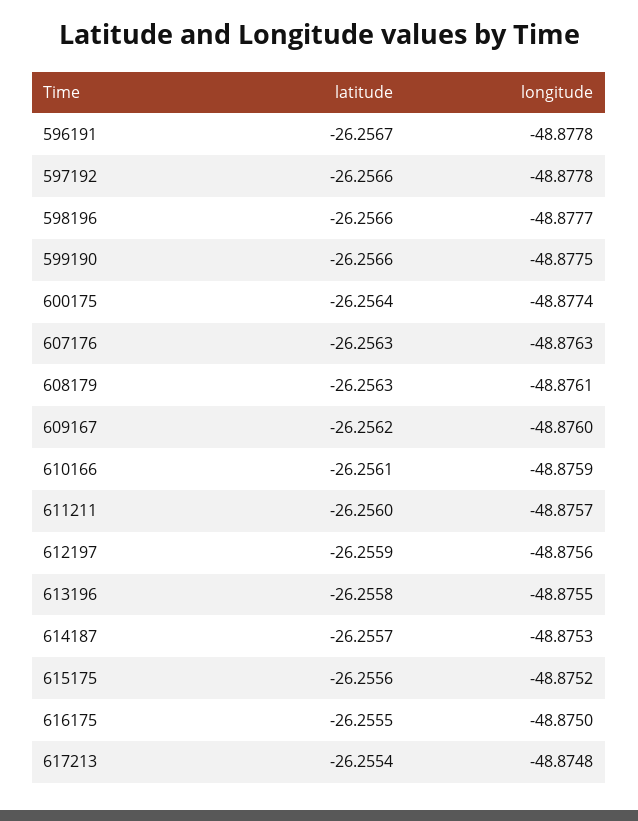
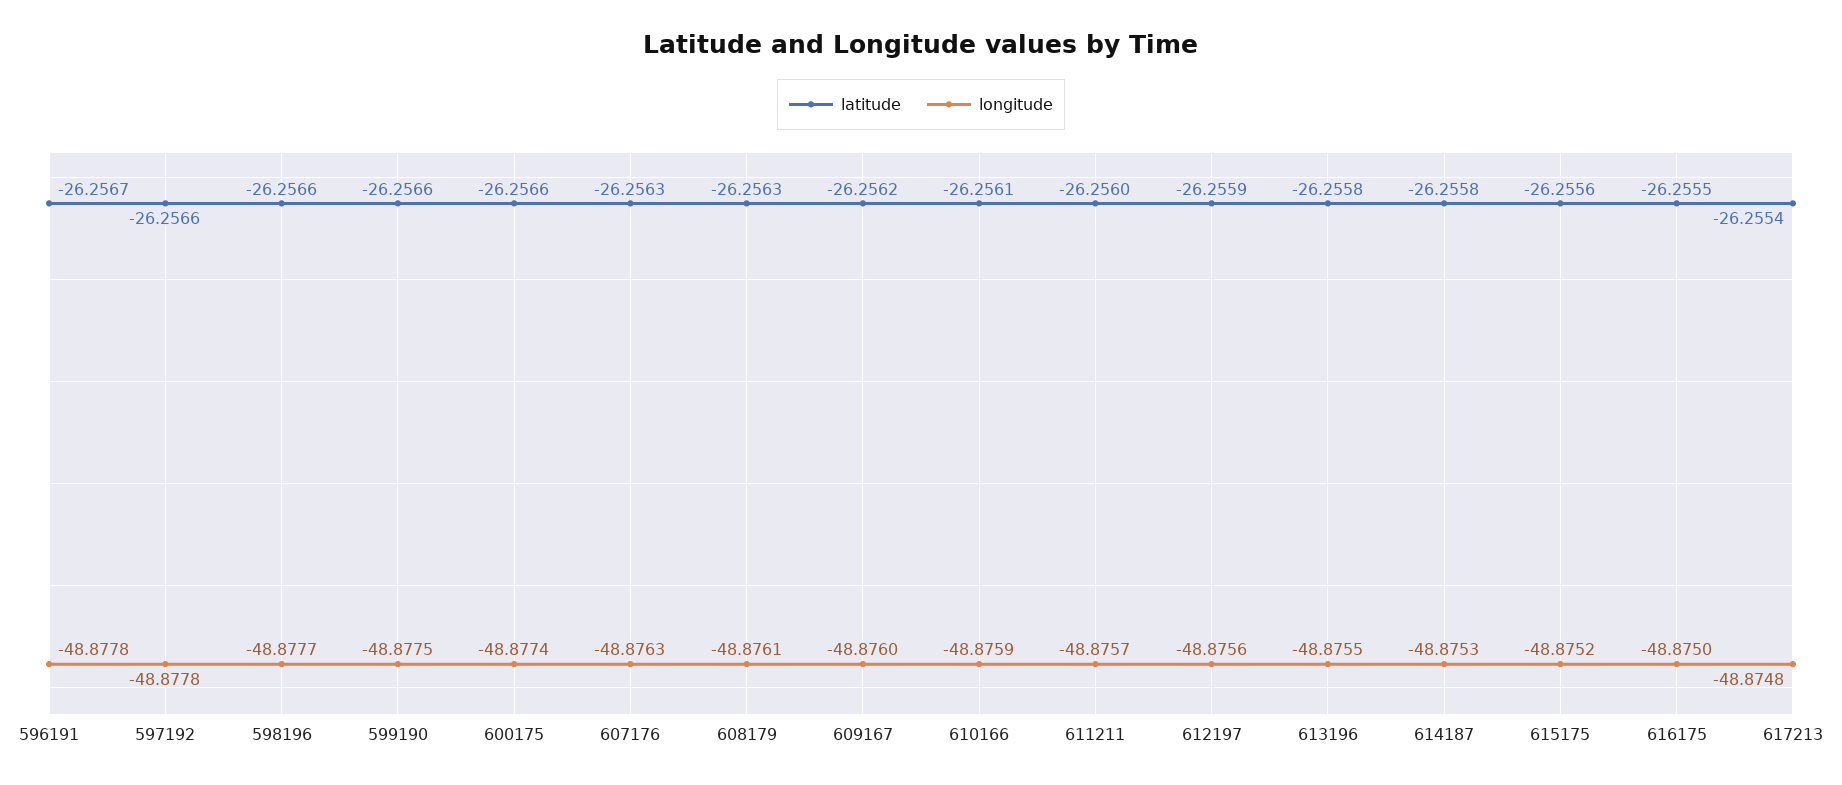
latitude, 600175: -26.2564 -> -26.2566
latitude, 614187: -26.2557 -> -26.2558

